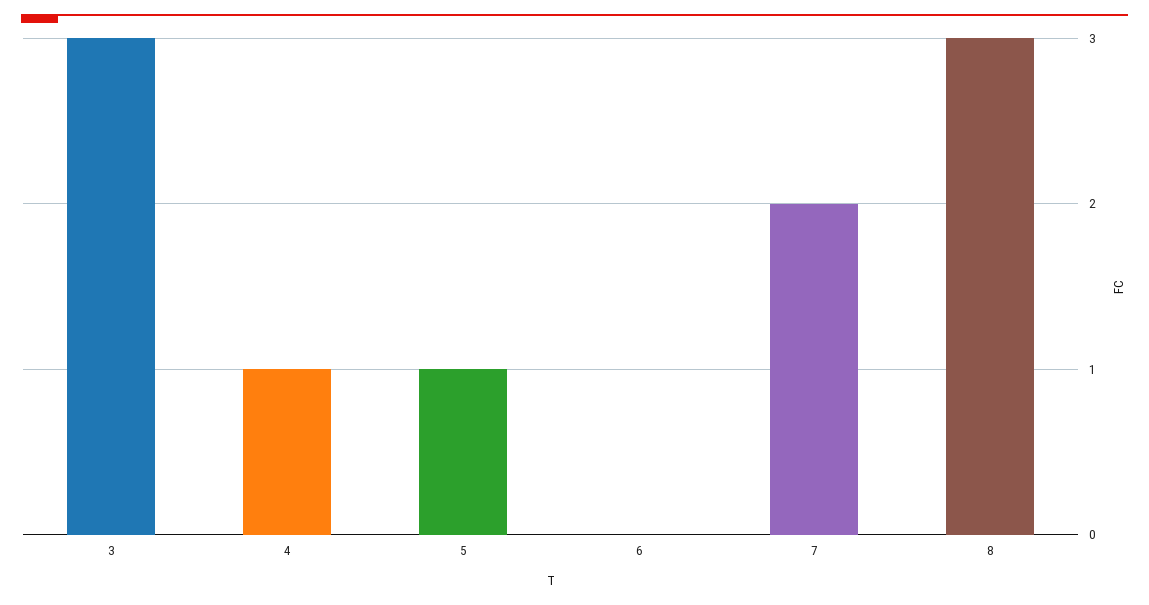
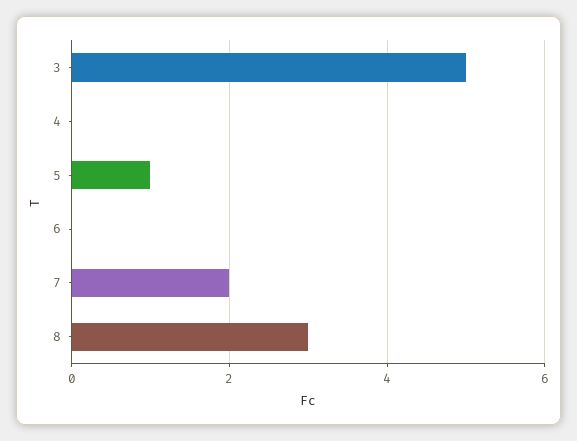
3: 3 -> 5
4: 1 -> 0

